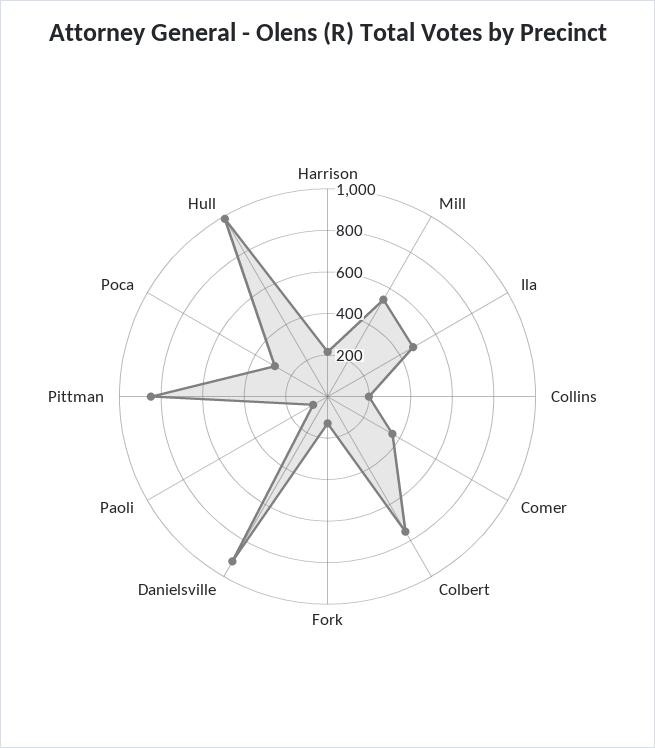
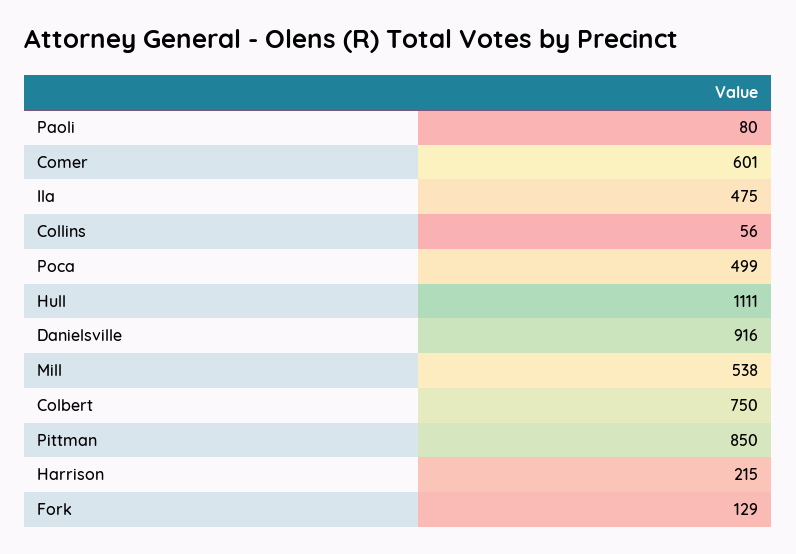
Collins: 200 -> 56
Comer: 350 -> 601
Poca: 300 -> 499
Hull: 1000 -> 1111

